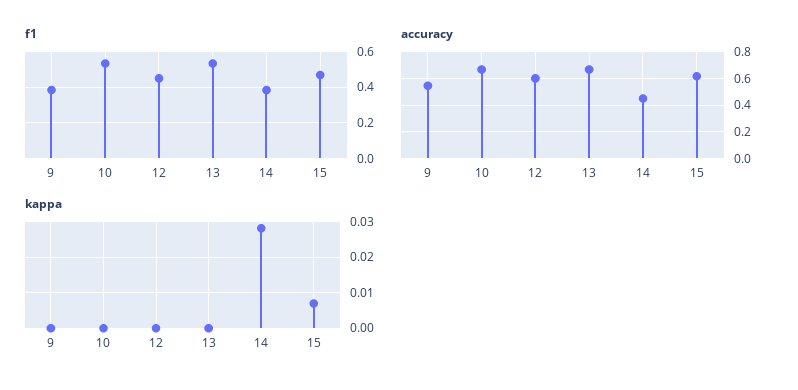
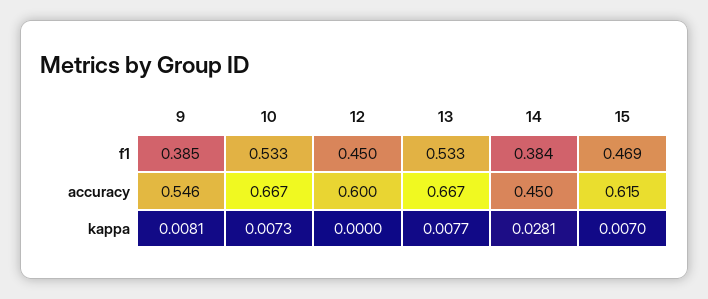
kappa, 9: 0 -> 0.0081
kappa, 10: 0 -> 0.0073
kappa, 13: 0 -> 0.0077

